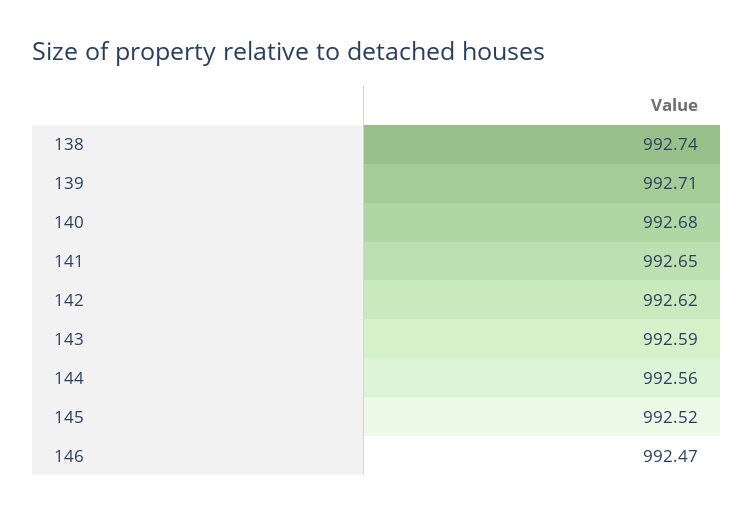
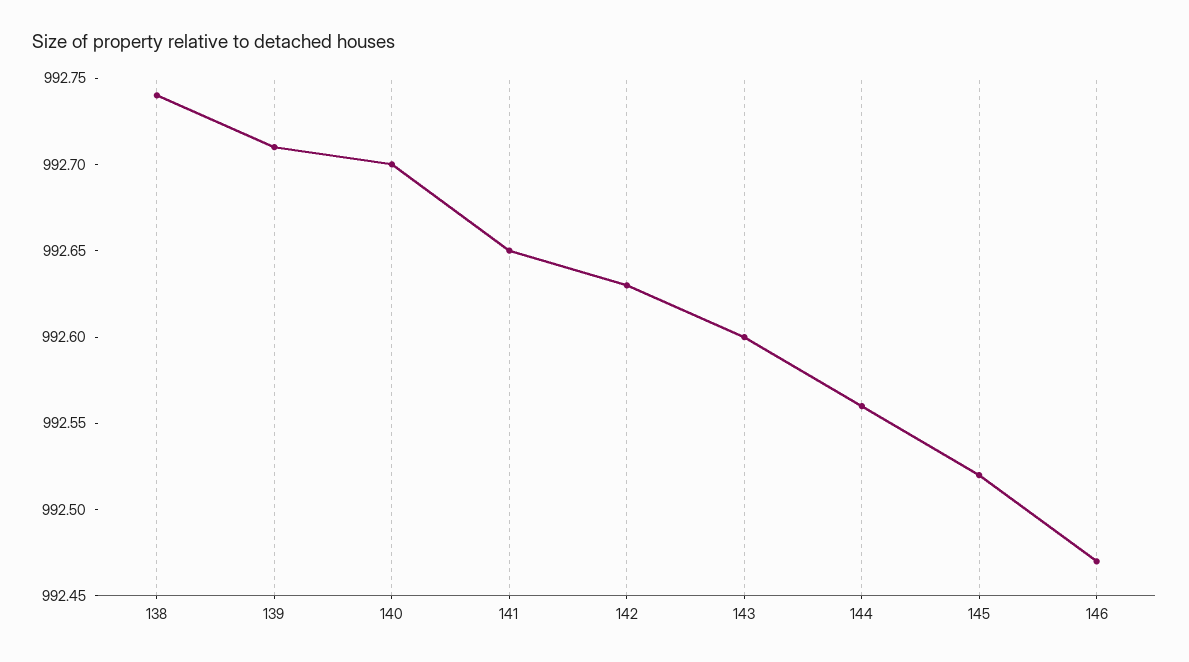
140: 992.68 -> 992.7
142: 992.62 -> 992.63
143: 992.59 -> 992.6

